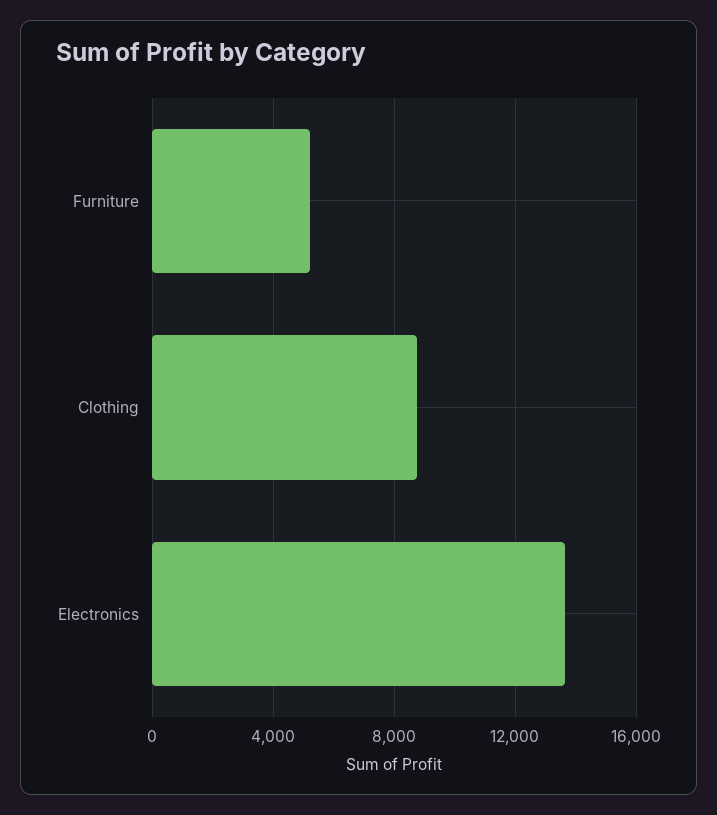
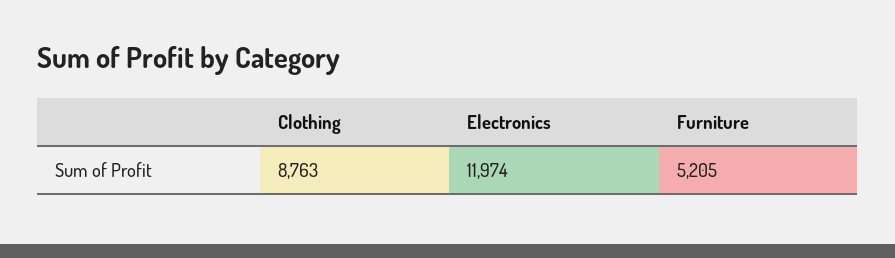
Electronics: 13500 -> 11974

